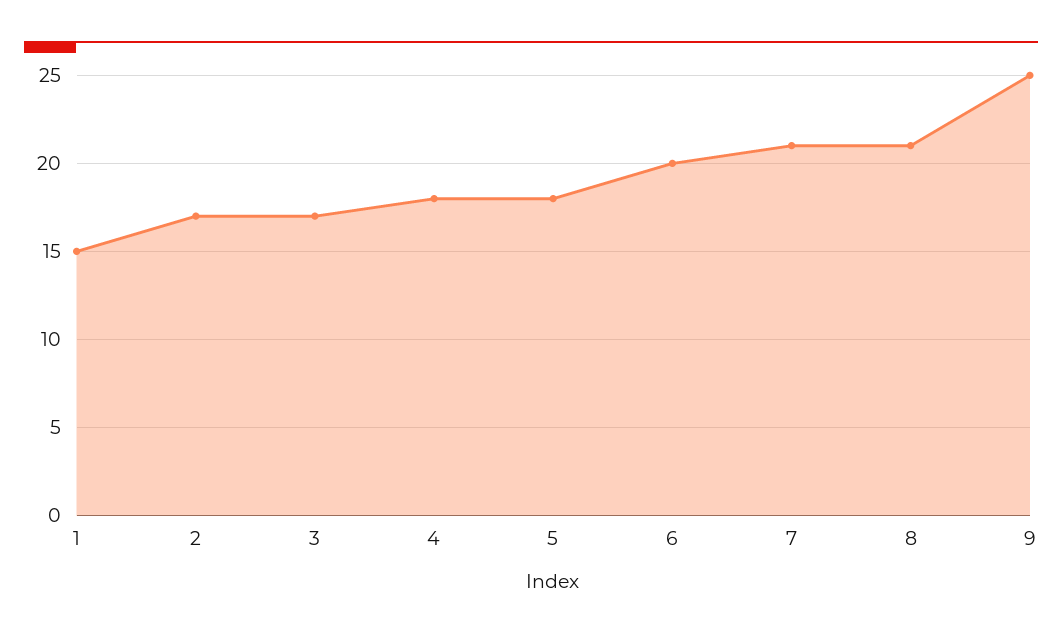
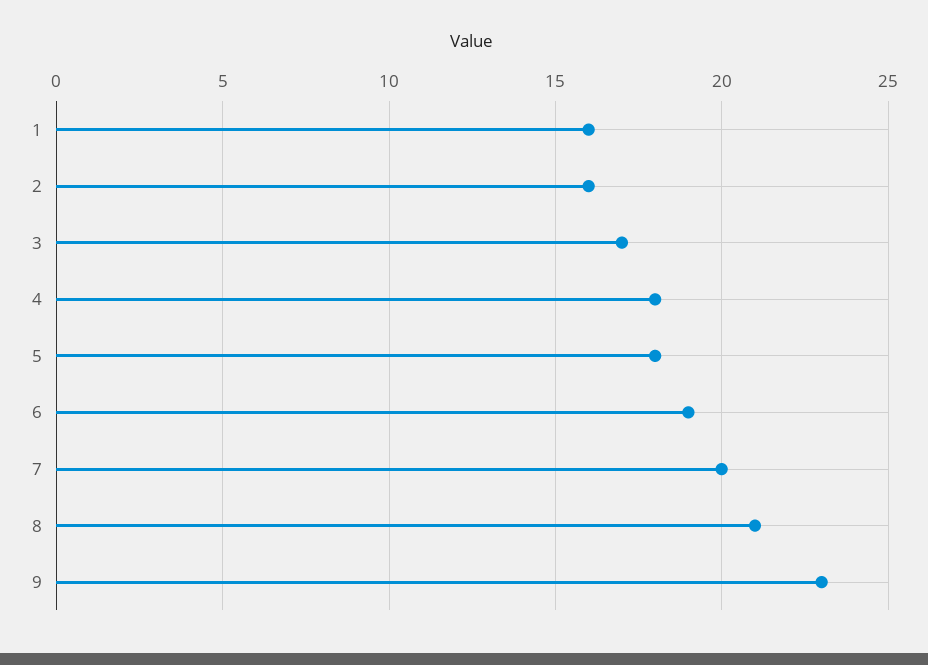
1: 15 -> 16
2: 17 -> 16
6: 20 -> 19
7: 21 -> 20
9: 25 -> 23

